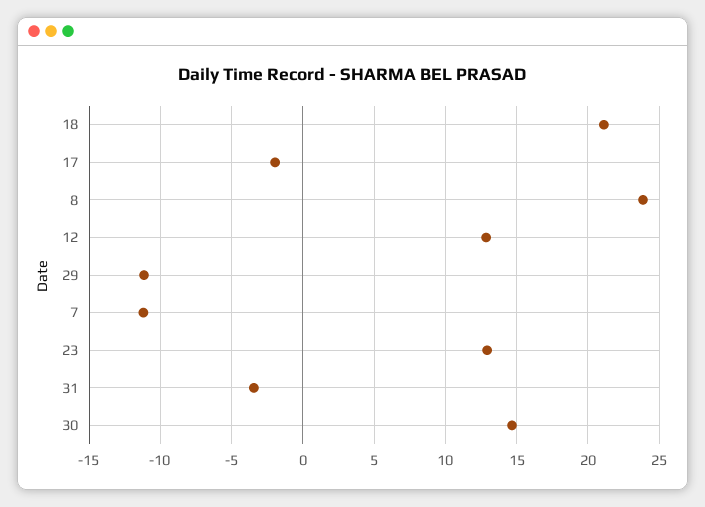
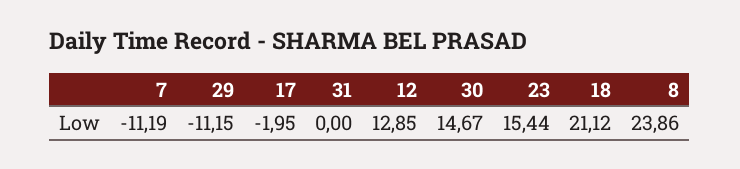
23: 13 -> 15.44
31: -3.5 -> 0

